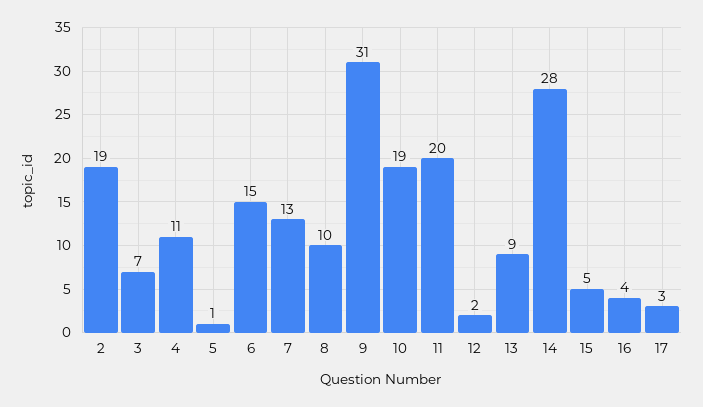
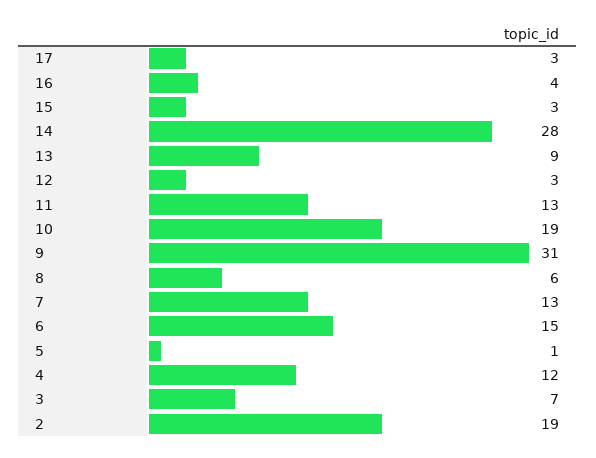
4: 11 -> 12
8: 10 -> 6
11: 20 -> 13
12: 2 -> 3
15: 5 -> 3

